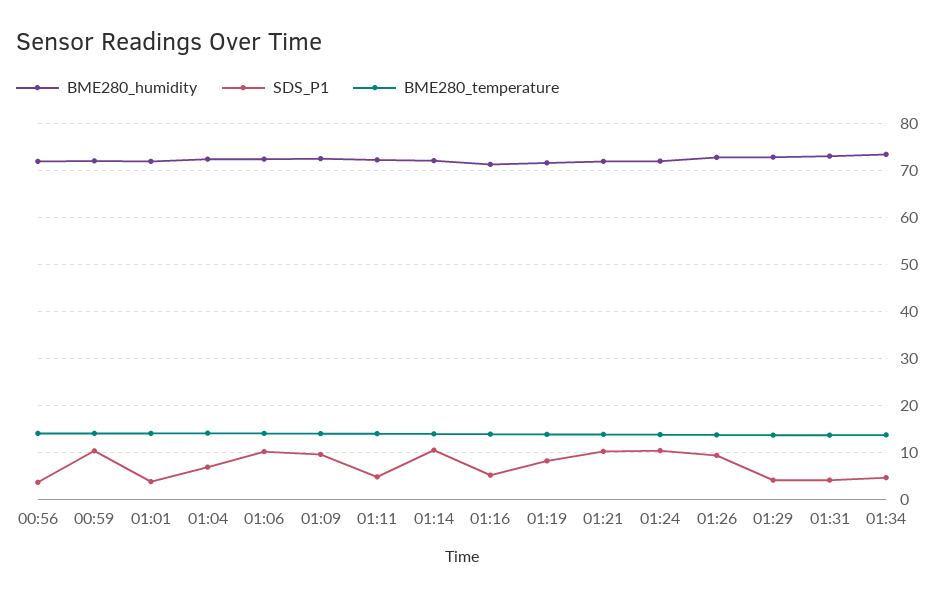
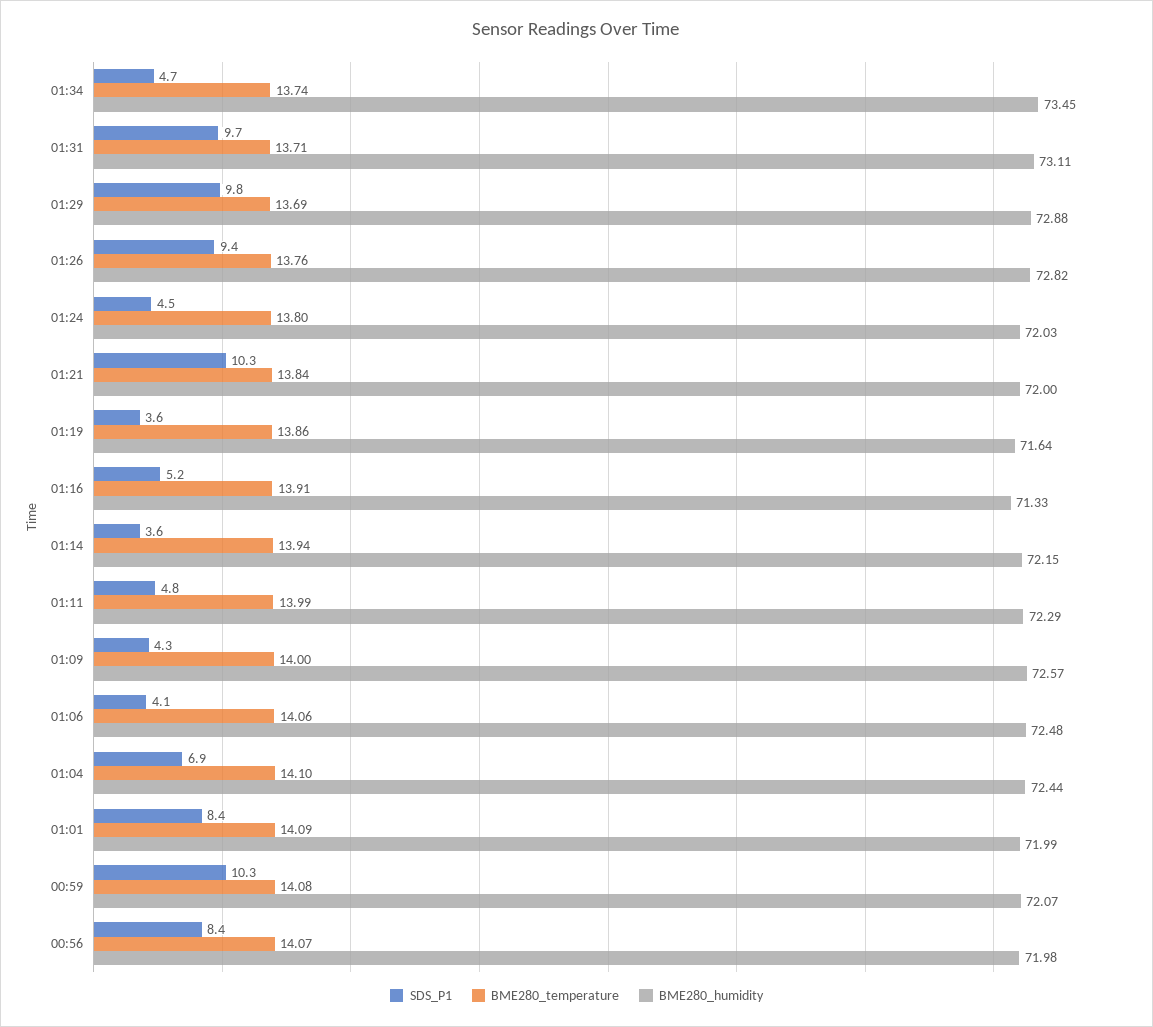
SDS_P1, 00:56: 4 -> 8.4
SDS_P1, 01:01: 4 -> 8.4
SDS_P1, 01:06: 10 -> 4.1
SDS_P1, 01:09: 10 -> 4.3
SDS_P1, 01:14: 10 -> 3.6
SDS_P1, 01:19: 8 -> 3.6
SDS_P1, 01:24: 10 -> 4.5
SDS_P1, 01:29: 4 -> 9.8
SDS_P1, 01:31: 4 -> 9.7

